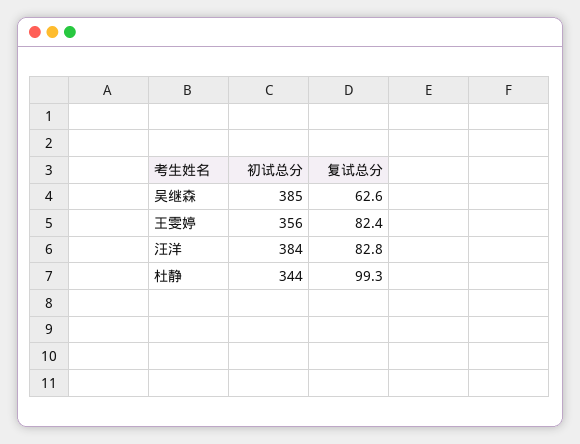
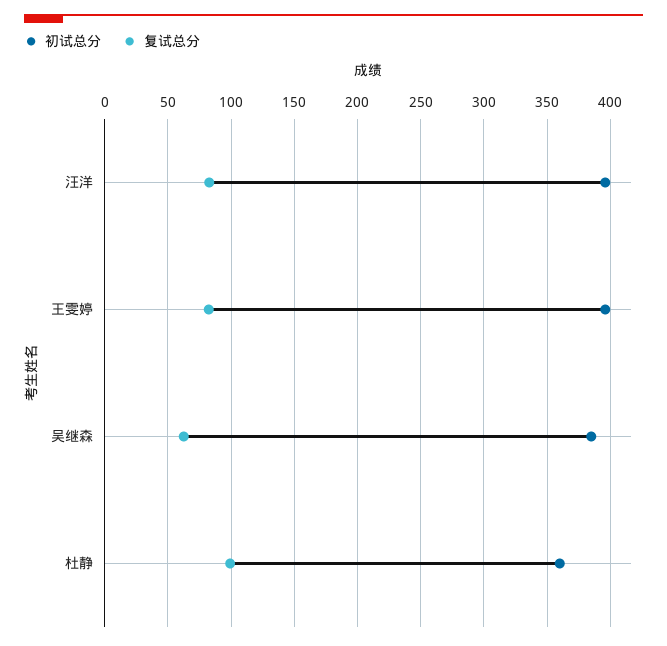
初试总分, 王雯婷: 356 -> 395
初试总分, 汪洋: 384 -> 395
初试总分, 杜静: 344 -> 360

